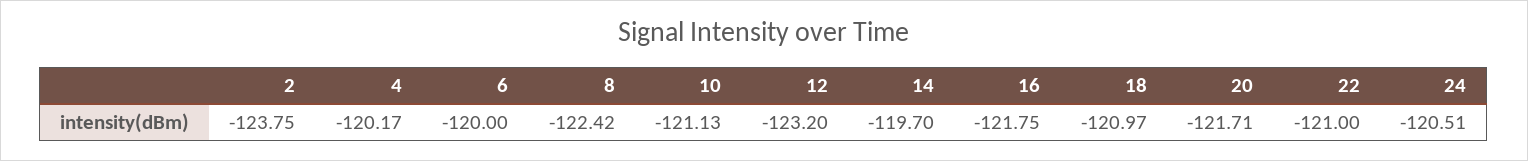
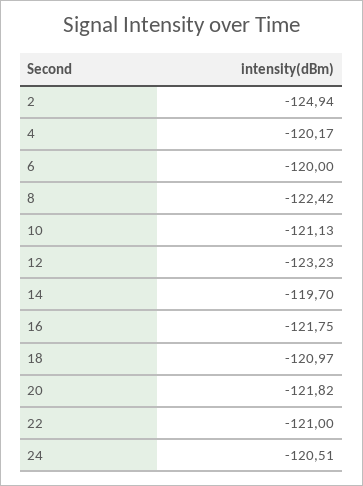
2: -123.75 -> -124.94
12: -123.2 -> -123.23
20: -121.71 -> -121.82

